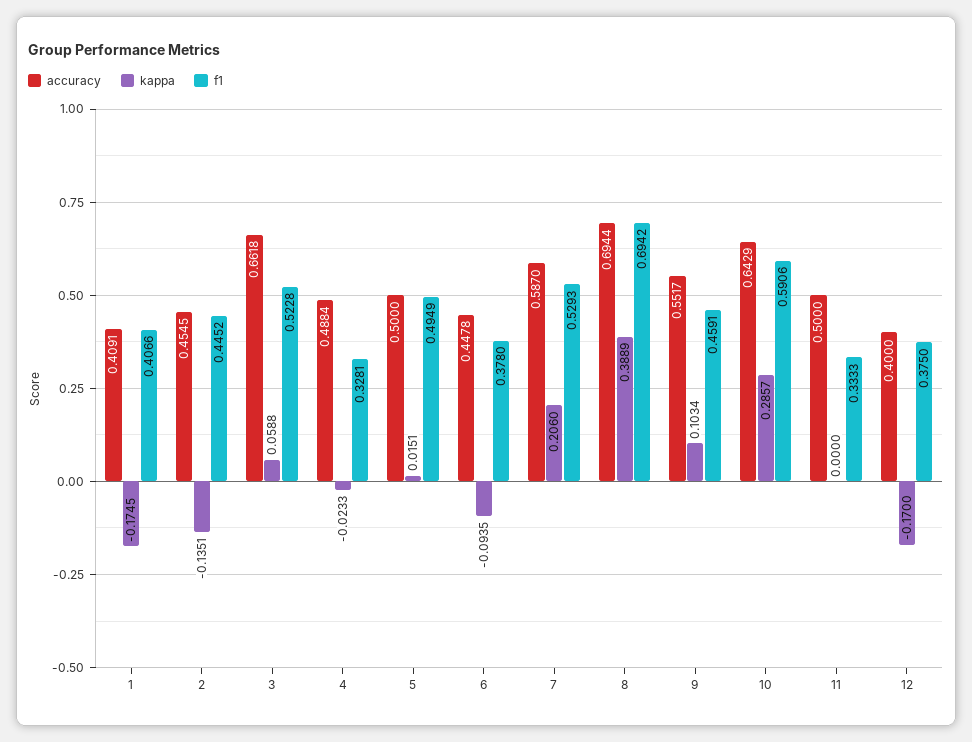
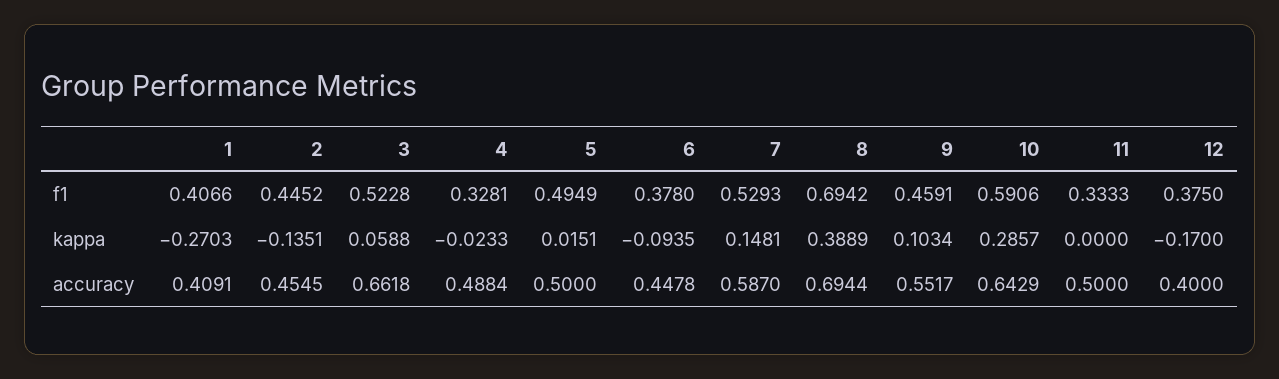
kappa, 1: -0.1745 -> -0.2703
kappa, 7: 0.206 -> 0.1481

